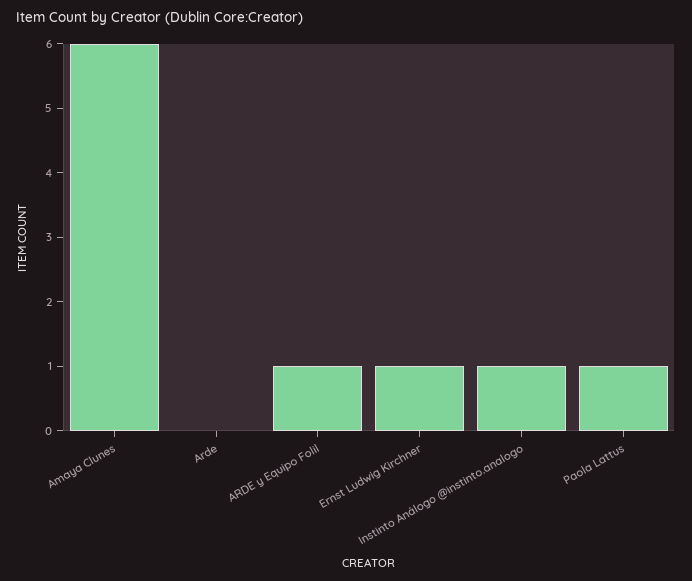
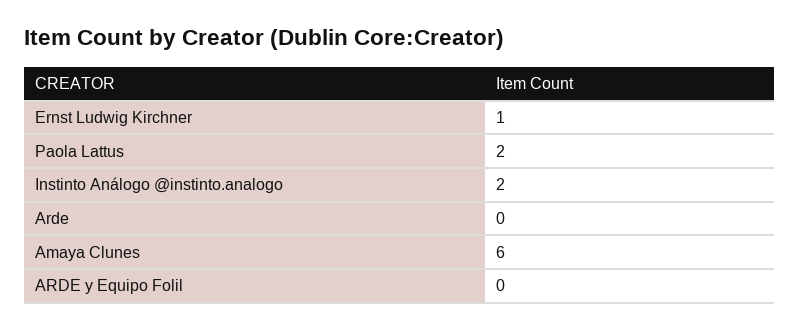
ARDE y Equipo Folil: 1 -> 0
Instinto Análogo @instinto.analogo: 1 -> 2
Paola Lattus: 1 -> 2

